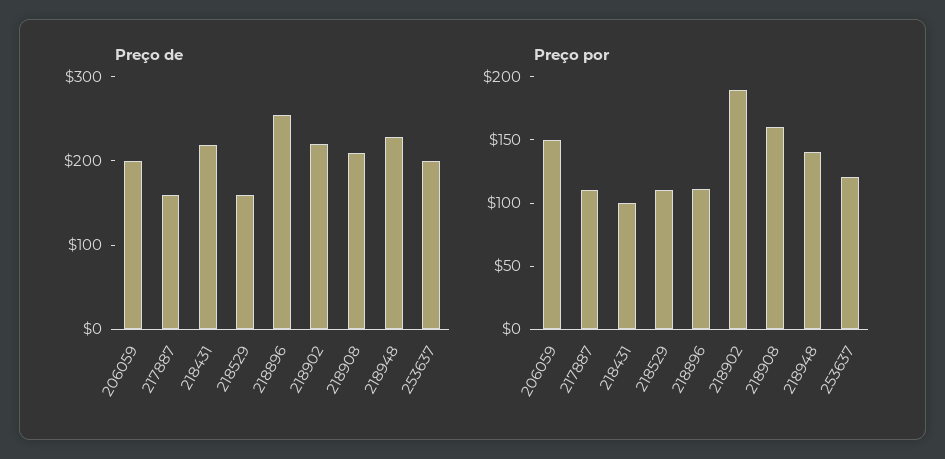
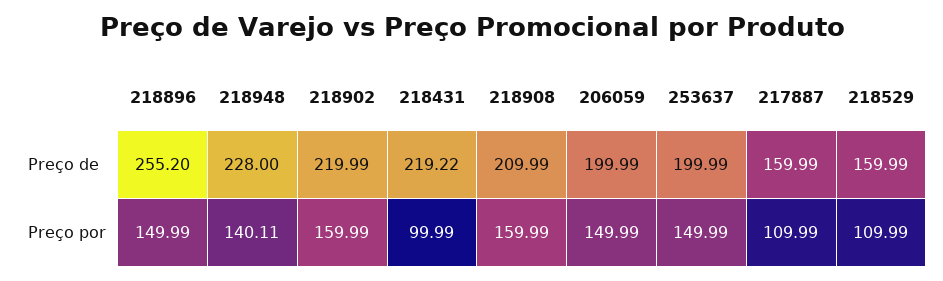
Preço por, 218896: 110 -> 149.99
Preço por, 218902: 190 -> 159.99
Preço por, 253637: 120 -> 149.99

